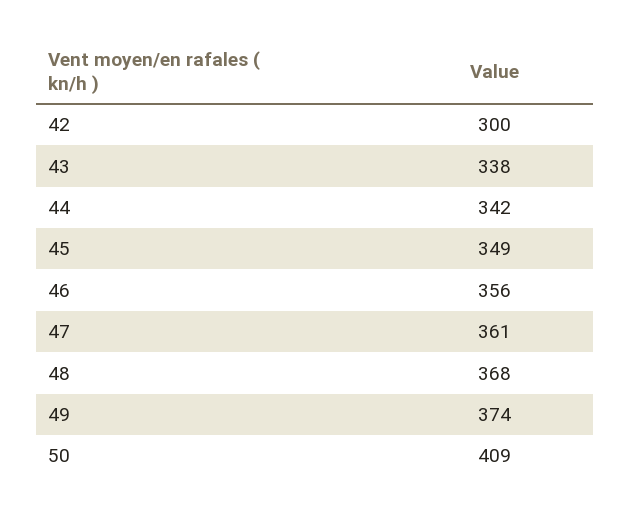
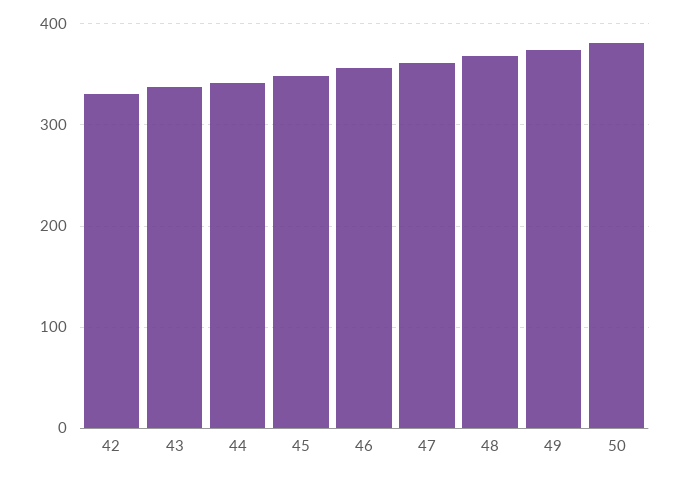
42: 300 -> 330
50: 409 -> 380

